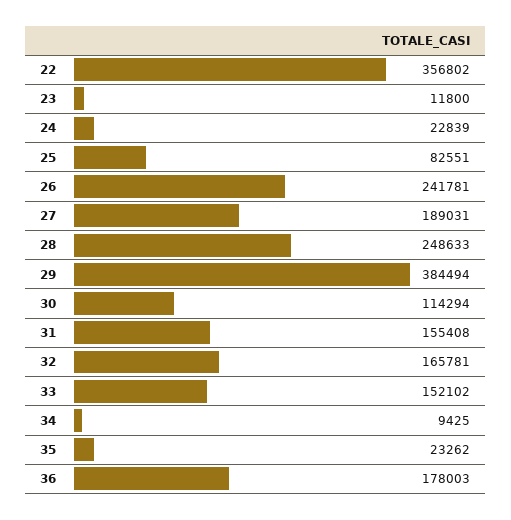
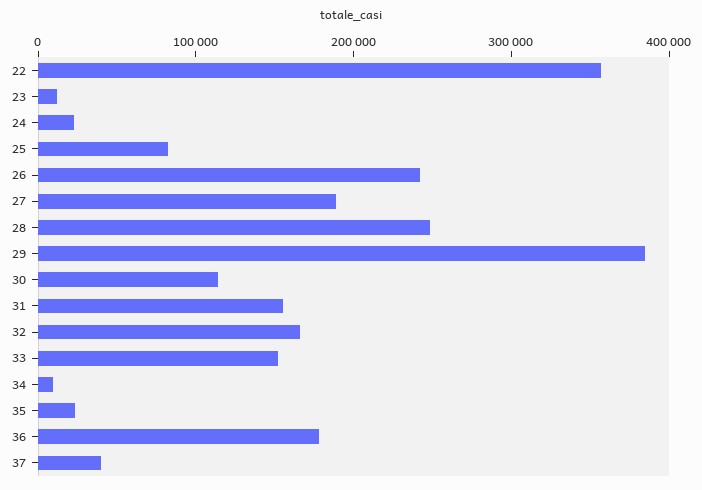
37: none -> 40000

